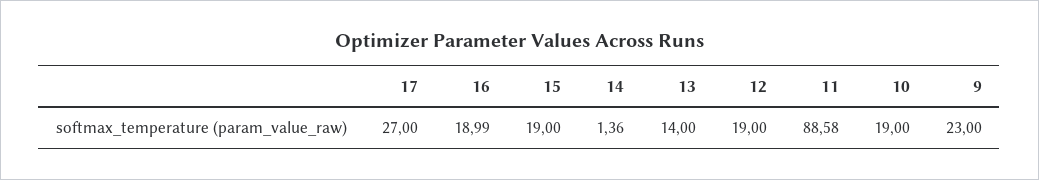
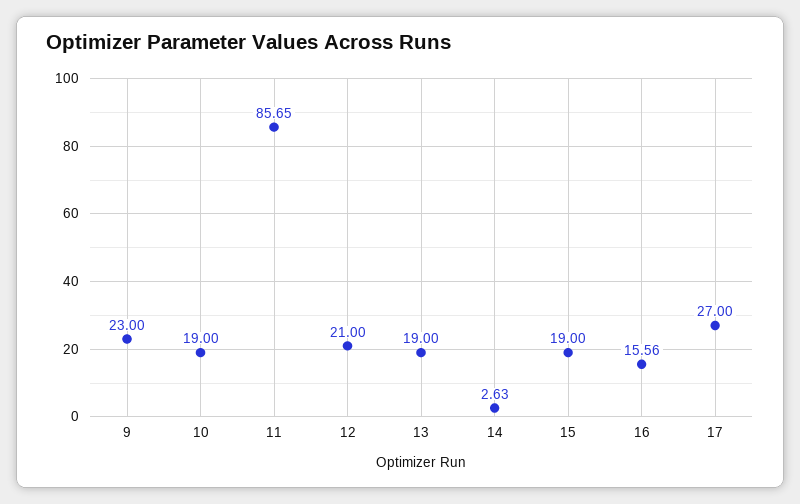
16: 18.99 -> 15.56
14: 1.36 -> 2.63
13: 14 -> 19
12: 19 -> 21
11: 88.58 -> 85.65

